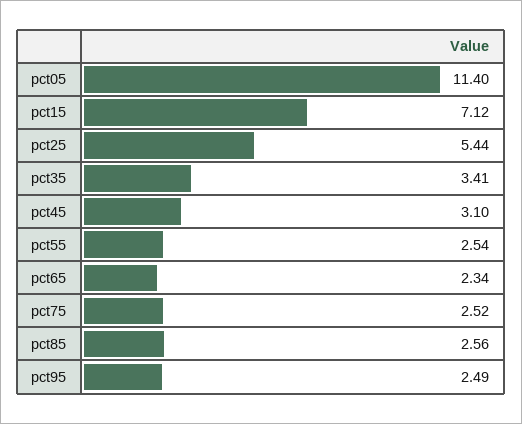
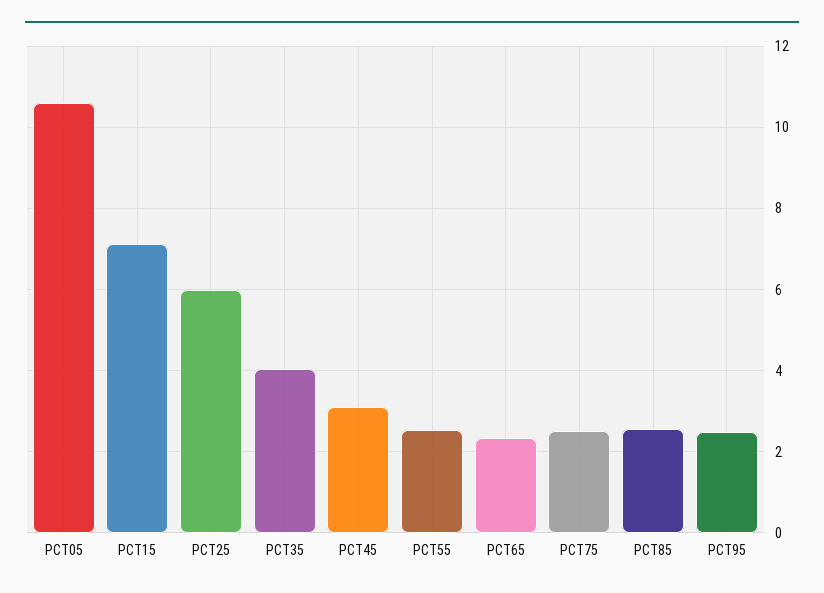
pct05: 11.4 -> 10.6
pct25: 5.44 -> 6
pct35: 3.41 -> 4

